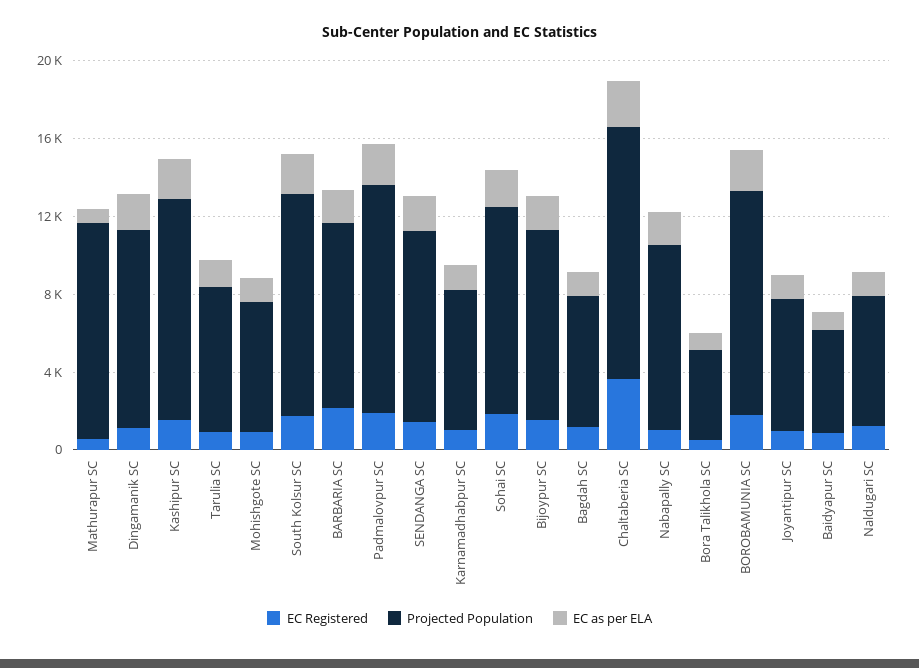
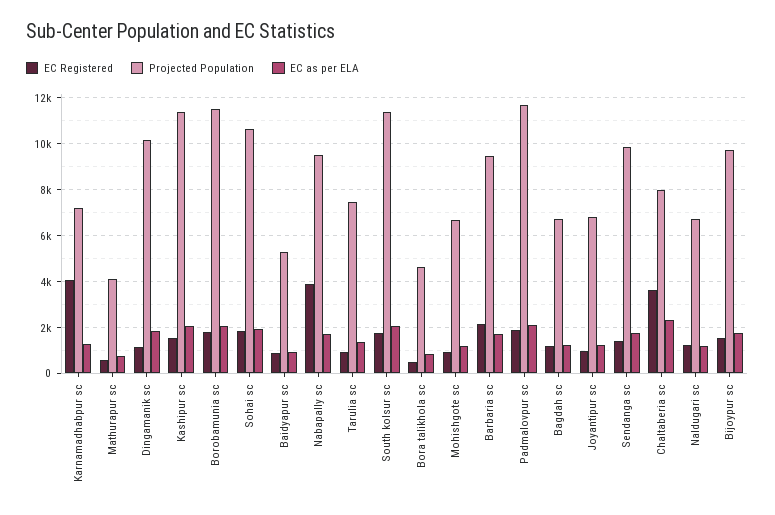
Projected Population, Mathurapur SC: 11000 -> 4000
EC Registered, Karnamadhabpur SC: 1000 -> 4000
Projected Population, Chaltaberia SC: 13000 -> 8000
EC Registered, Nabapally SC: 1000 -> 4000

